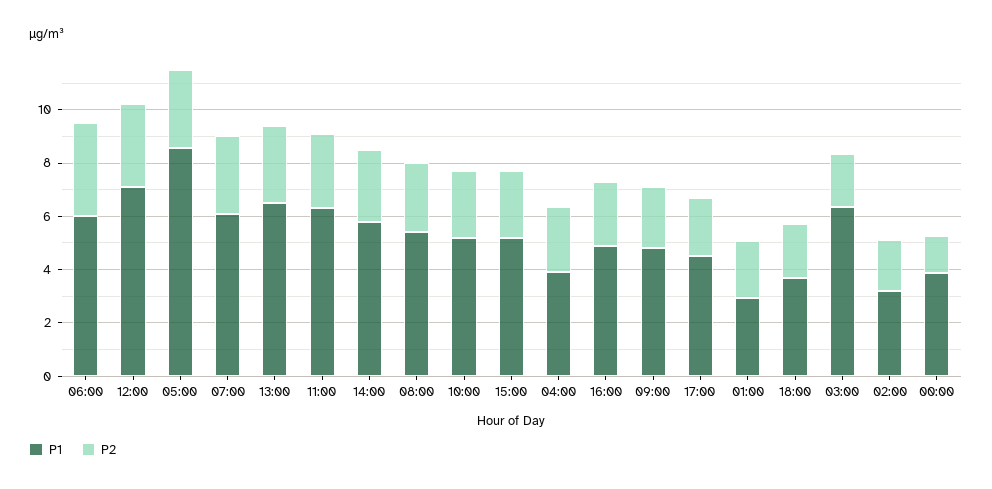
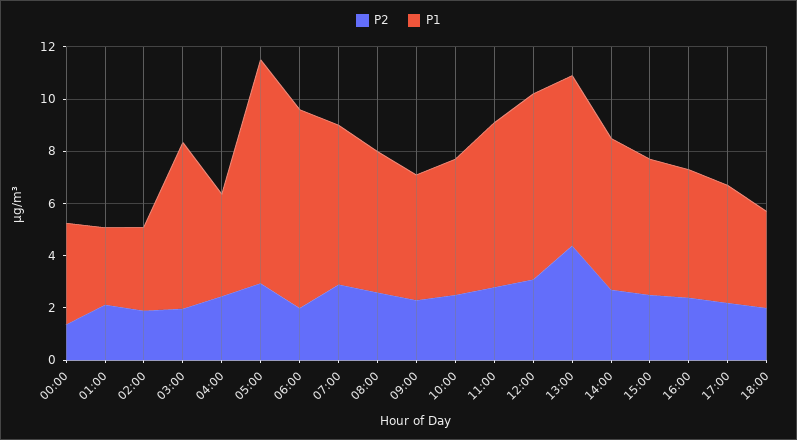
P1, 06:00: 6 -> 7.5
P2, 06:00: 3.5 -> 2
P2, 13:00: 3 -> 4.5

